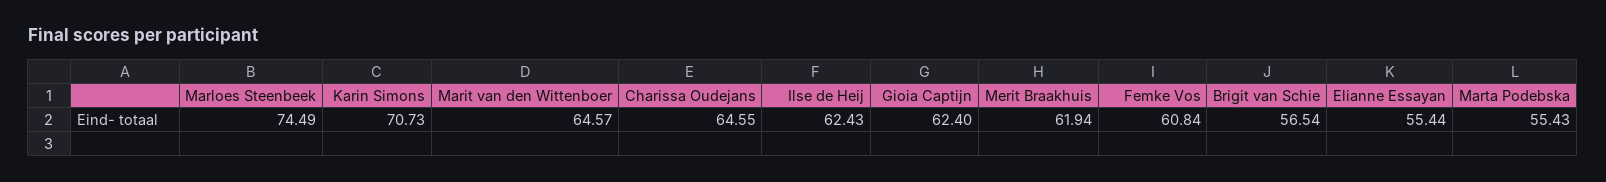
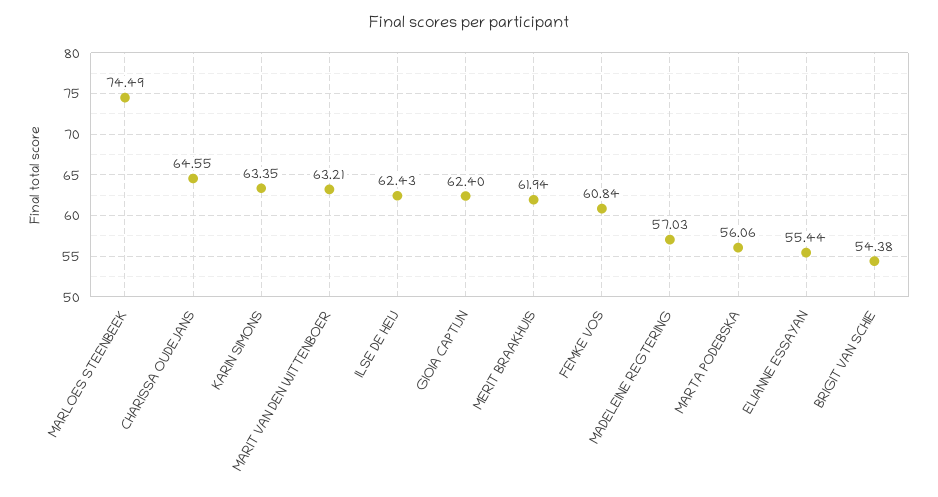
Karin Simons: 70.73 -> 63.35
Marit van den Wittenboer: 64.57 -> 63.21
Brigit van Schie: 56.54 -> 54.38
Marta Podebska: 55.43 -> 56.06
MADELEINE REGTERING: none -> 57.03

